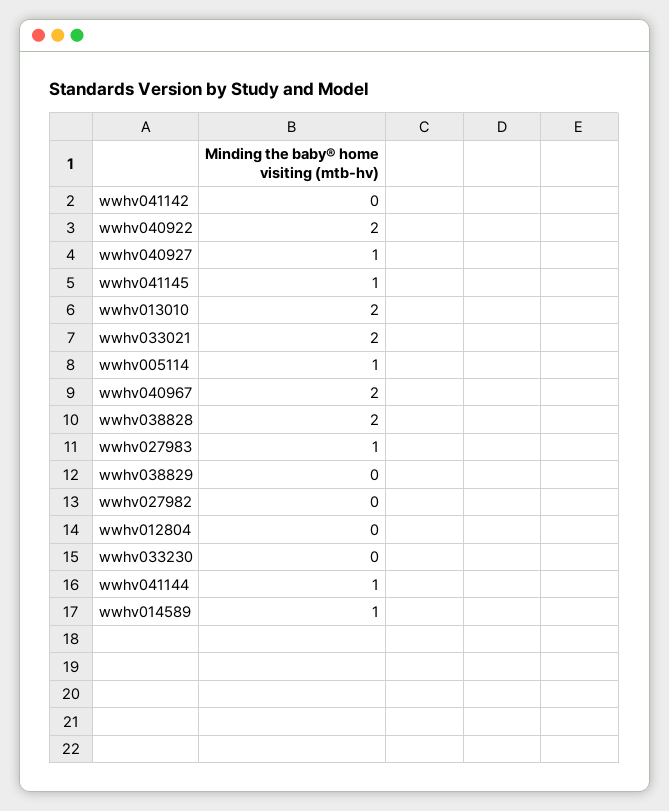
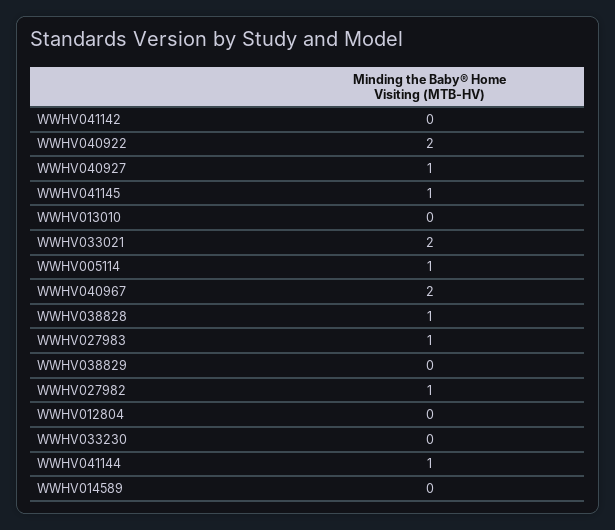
wwhv013010: 2 -> 0
wwhv038828: 2 -> 1
wwhv027982: 0 -> 1
wwhv014589: 1 -> 0

